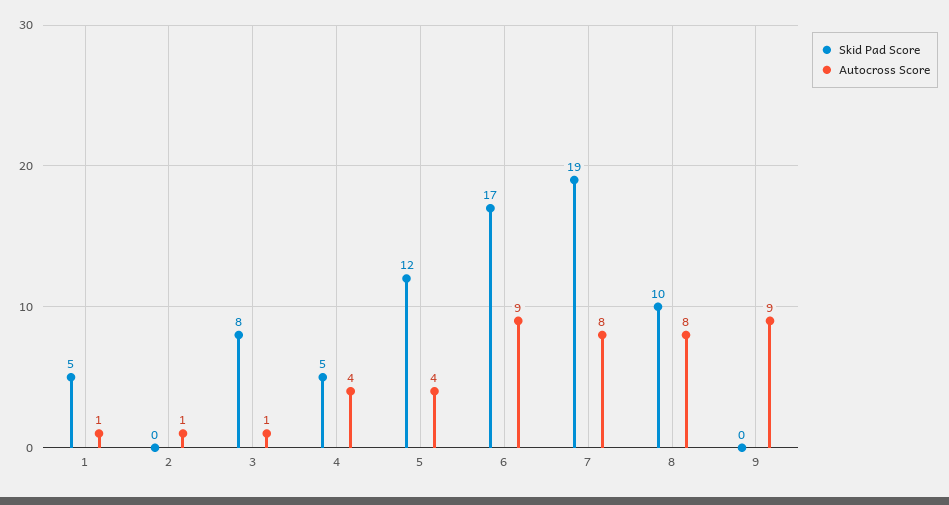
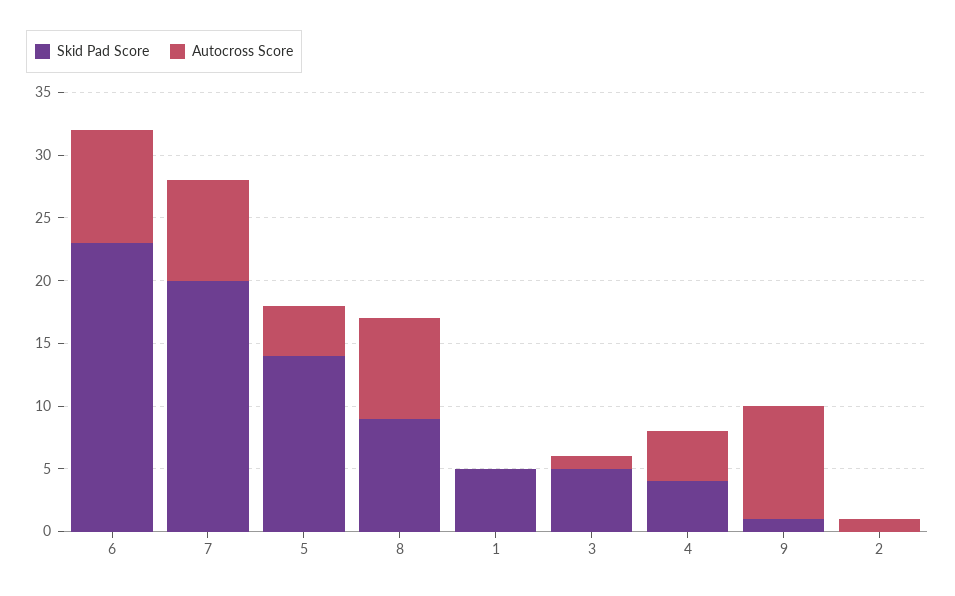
Autocross Score, 1: 1 -> 0
Skid Pad Score, 3: 8 -> 5
Skid Pad Score, 4: 5 -> 4
Skid Pad Score, 5: 12 -> 14
Skid Pad Score, 6: 17 -> 23
Skid Pad Score, 7: 19 -> 20
Skid Pad Score, 8: 10 -> 9
Skid Pad Score, 9: 0 -> 1

